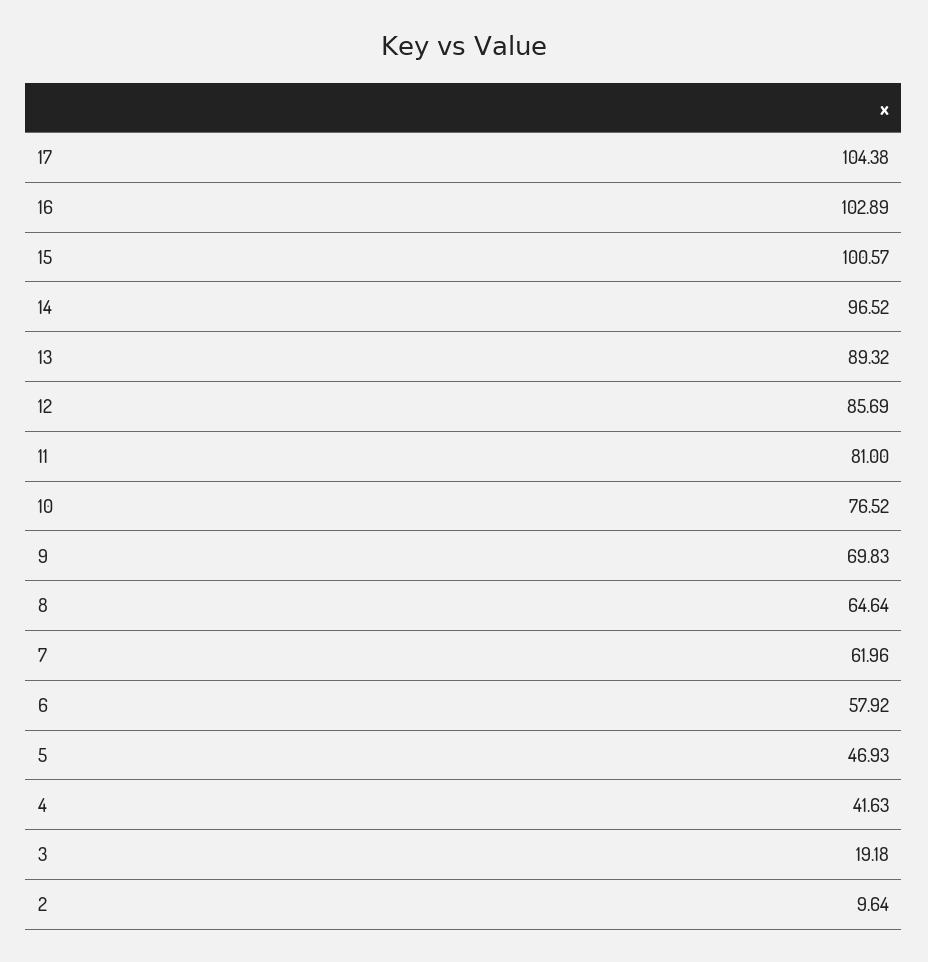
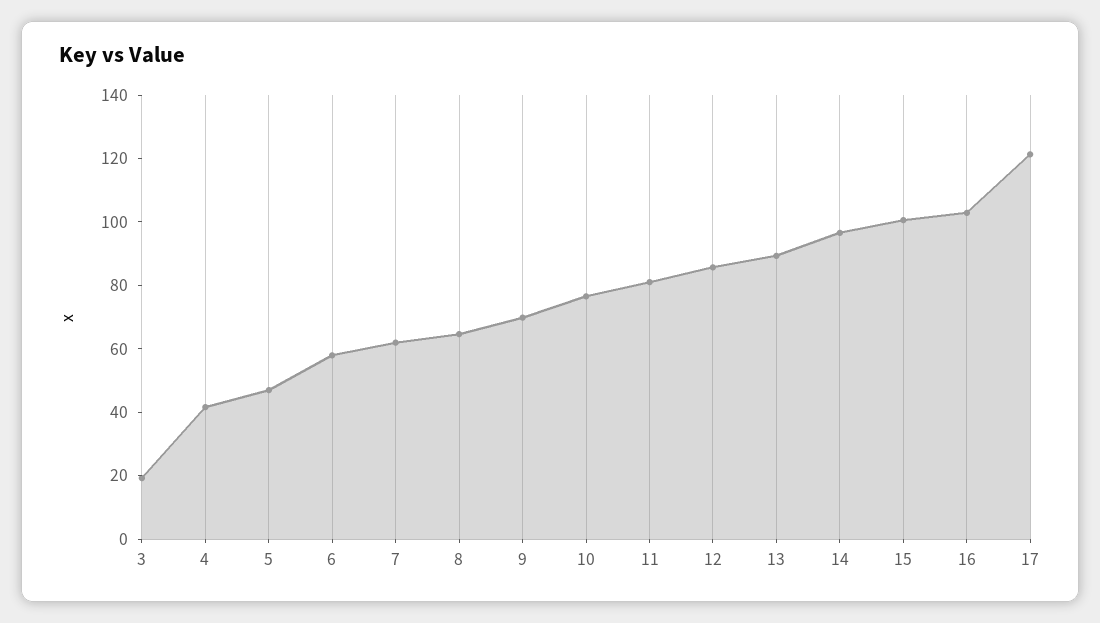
17: 104.38 -> 120
2: 9.64 -> none

